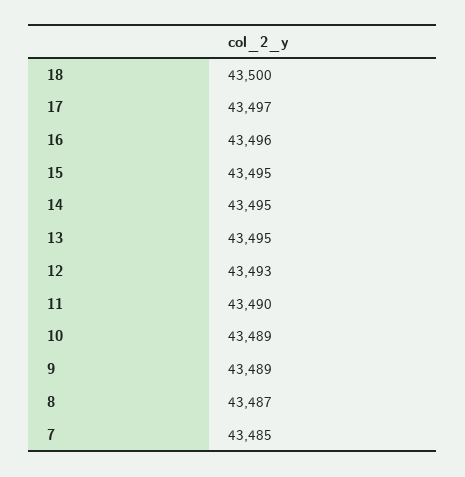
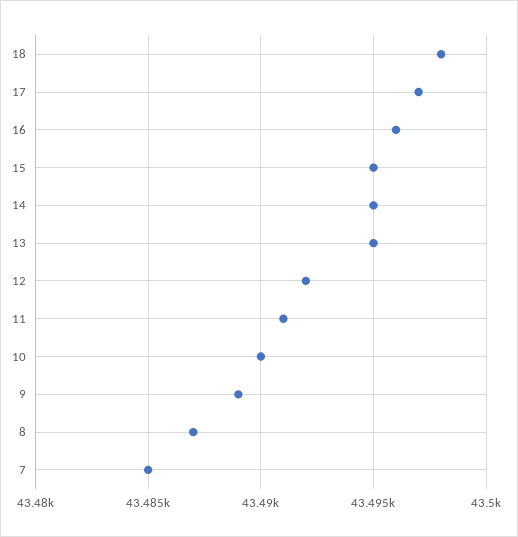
18: 43500 -> 43498
12: 43493 -> 43492
11: 43490 -> 43491
10: 43489 -> 43490

